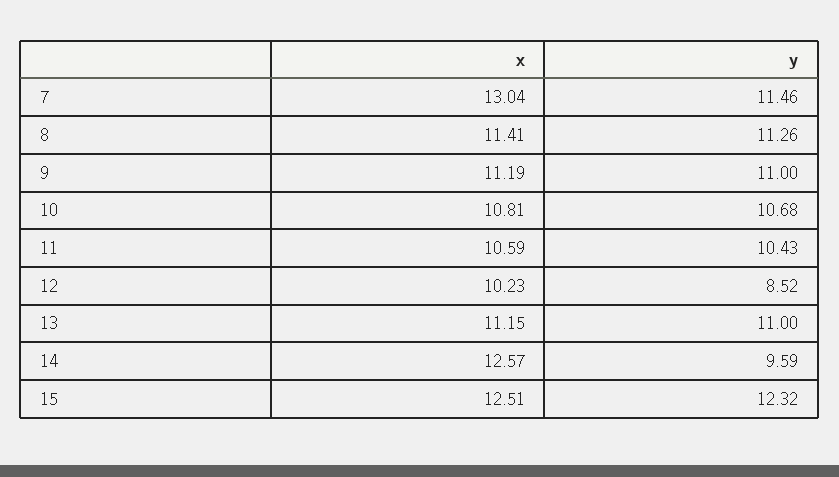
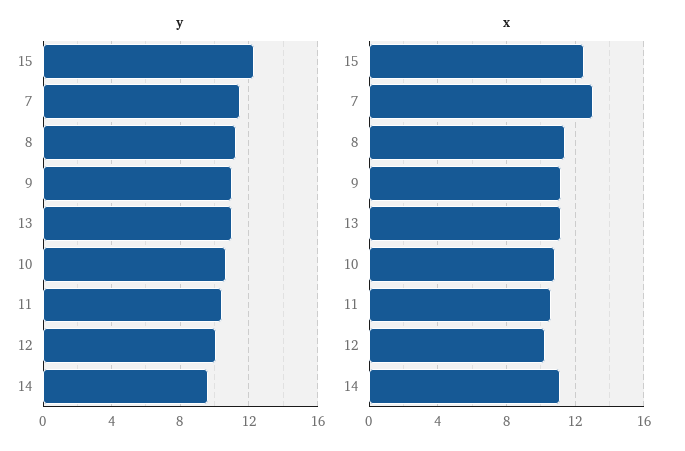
y, 12: 8.52 -> 10
x, 14: 12.57 -> 11

